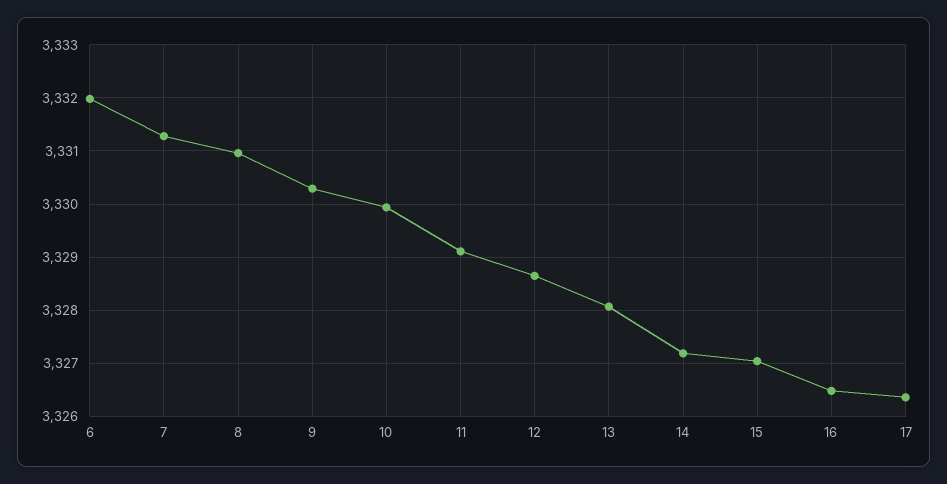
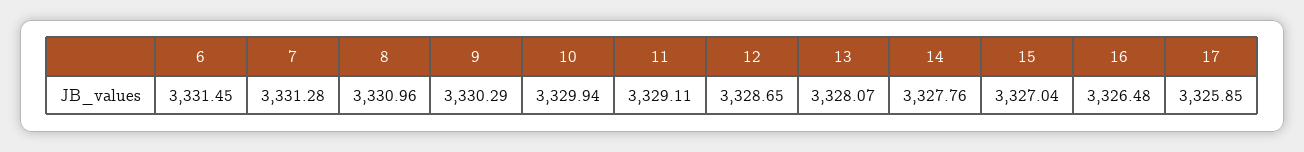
6: 3332 -> 3331.45
14: 3327.2 -> 3327.76
17: 3326.4 -> 3325.85

